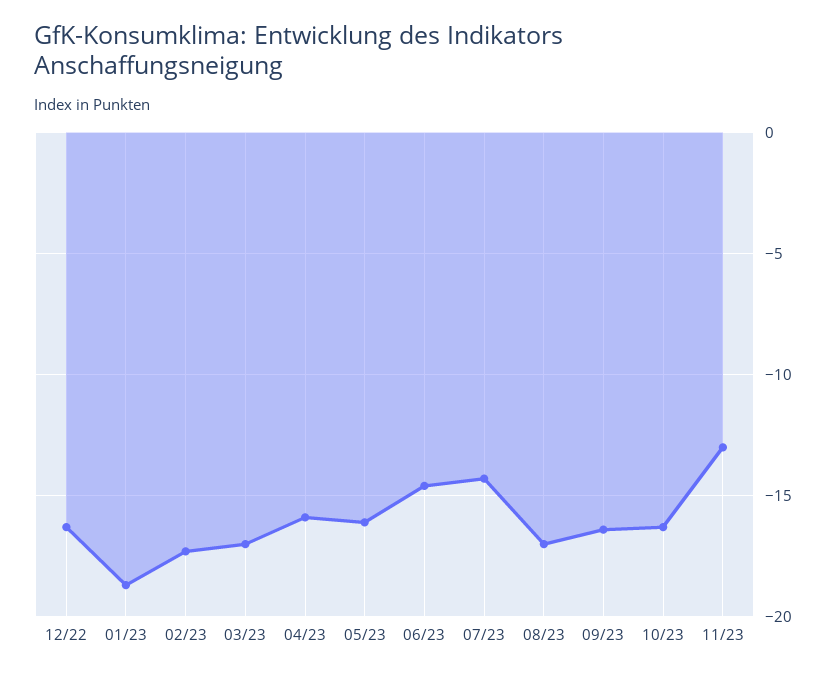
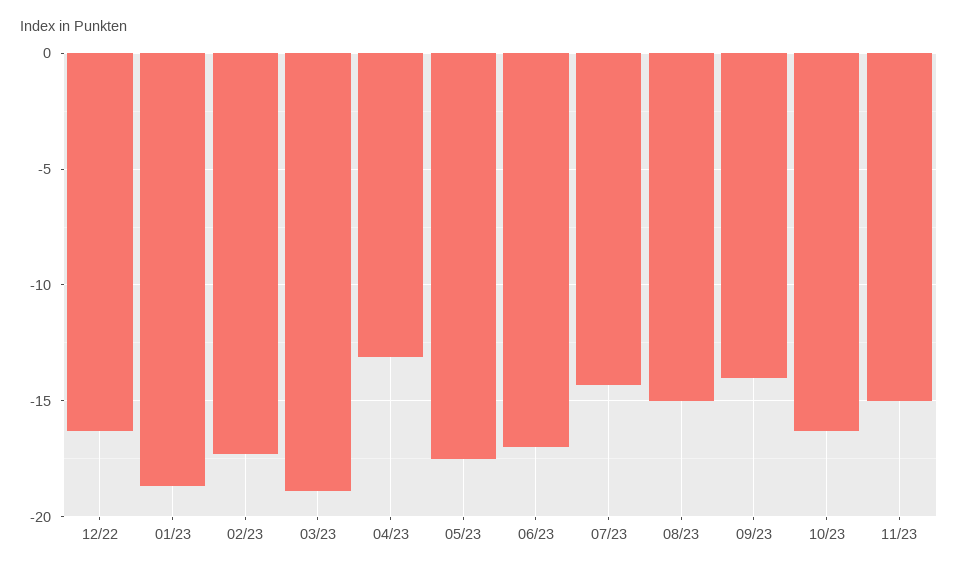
03/23: -17 -> -19
04/23: -16 -> -13
05/23: -16 -> -17.5
06/23: -14.5 -> -17
08/23: -17 -> -15
09/23: -16.5 -> -14
11/23: -13 -> -15

